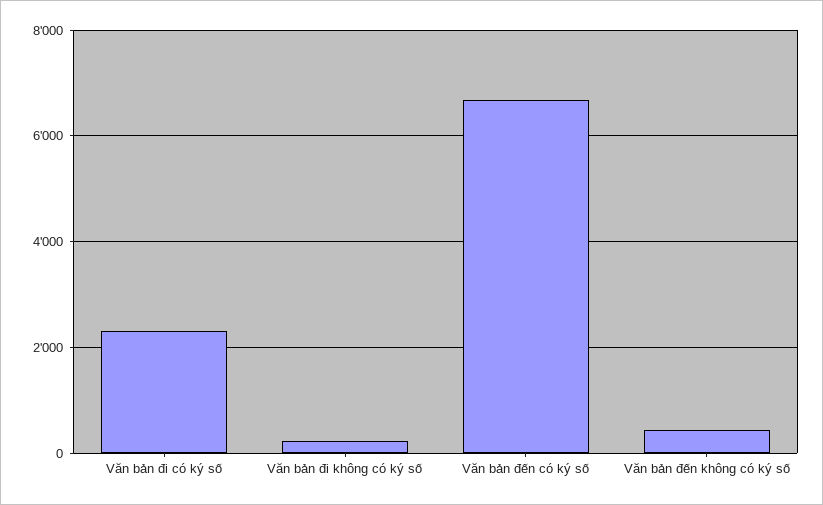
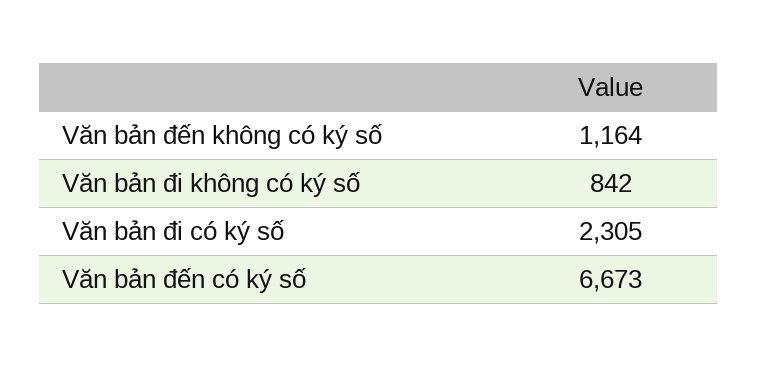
Văn bản đi không có ký số: 200 -> 842
Văn bản đến không có ký số: 400 -> 1164

